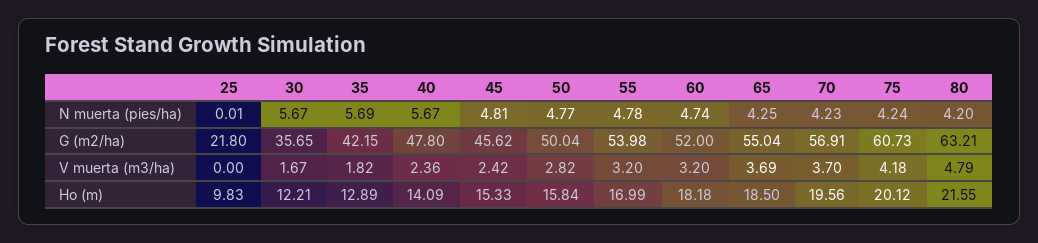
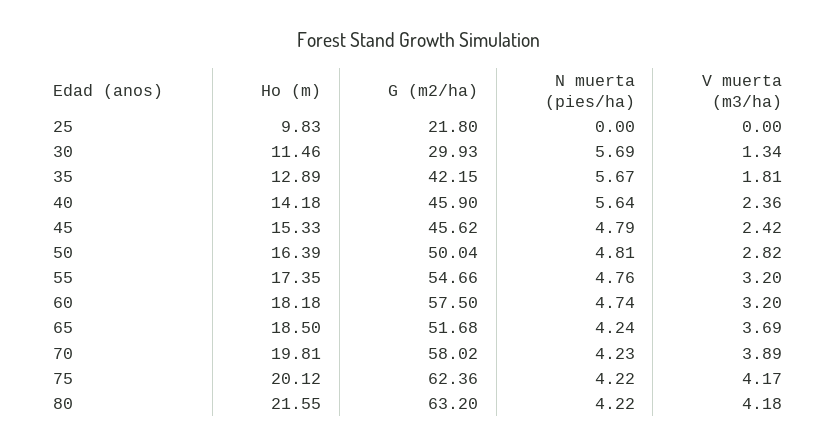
25, N muerta (pies/ha): 0.01 -> 0
30, N muerta (pies/ha): 5.67 -> 5.69
35, N muerta (pies/ha): 5.69 -> 5.67
40, N muerta (pies/ha): 5.67 -> 5.64
45, N muerta (pies/ha): 4.81 -> 4.79
50, N muerta (pies/ha): 4.77 -> 4.81
55, N muerta (pies/ha): 4.78 -> 4.76
65, N muerta (pies/ha): 4.25 -> 4.24
75, N muerta (pies/ha): 4.24 -> 4.22
80, N muerta (pies/ha): 4.2 -> 4.22
30, G (m2/ha): 35.65 -> 29.93
40, G (m2/ha): 47.8 -> 45.9
55, G (m2/ha): 53.98 -> 54.66
60, G (m2/ha): 52 -> 57.5
65, G (m2/ha): 55.04 -> 51.68
70, G (m2/ha): 56.91 -> 58.02
75, G (m2/ha): 60.73 -> 62.36
80, G (m2/ha): 63.21 -> 63.2
30, V muerta (m3/ha): 1.67 -> 1.34
35, V muerta (m3/ha): 1.82 -> 1.81
70, V muerta (m3/ha): 3.7 -> 3.89
75, V muerta (m3/ha): 4.18 -> 4.17
80, V muerta (m3/ha): 4.79 -> 4.18
30, Ho (m): 12.21 -> 11.46
40, Ho (m): 14.09 -> 14.18
50, Ho (m): 15.84 -> 16.39
55, Ho (m): 16.99 -> 17.35
70, Ho (m): 19.56 -> 19.81

